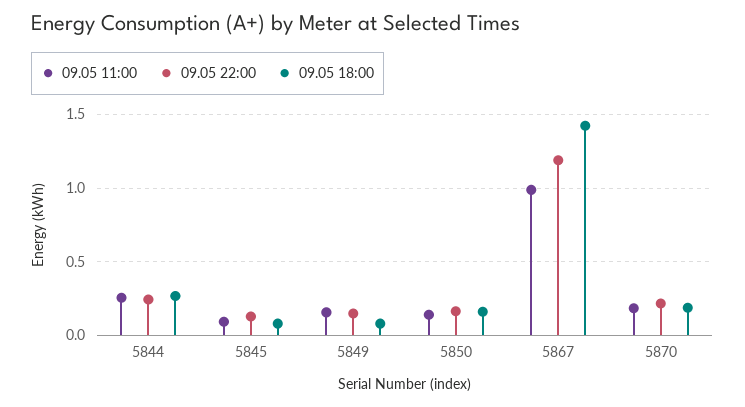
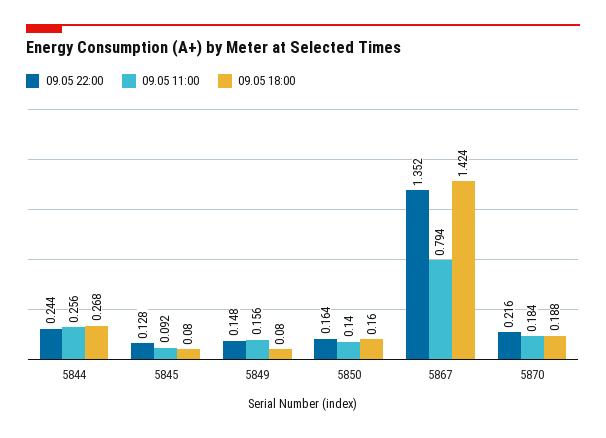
09.05 11:00, 5867: 1 -> 0.794
09.05 22:00, 5867: 1.2 -> 1.352

